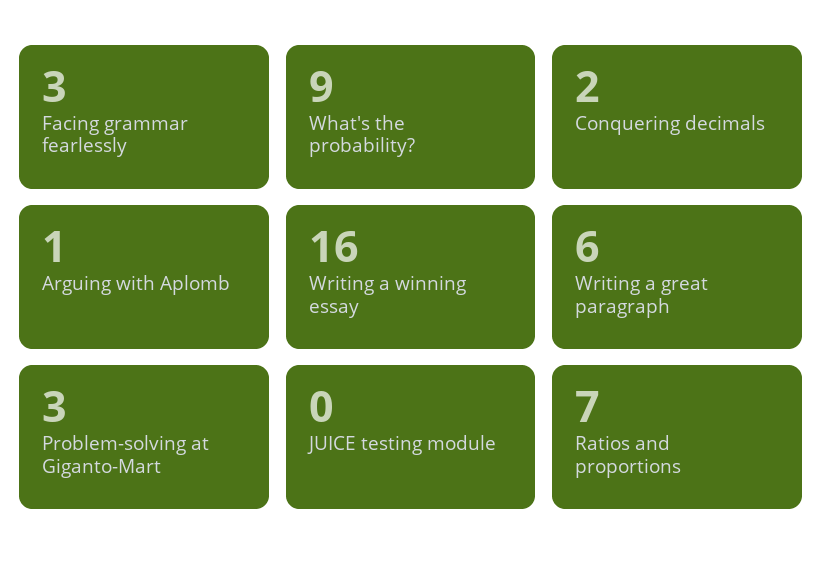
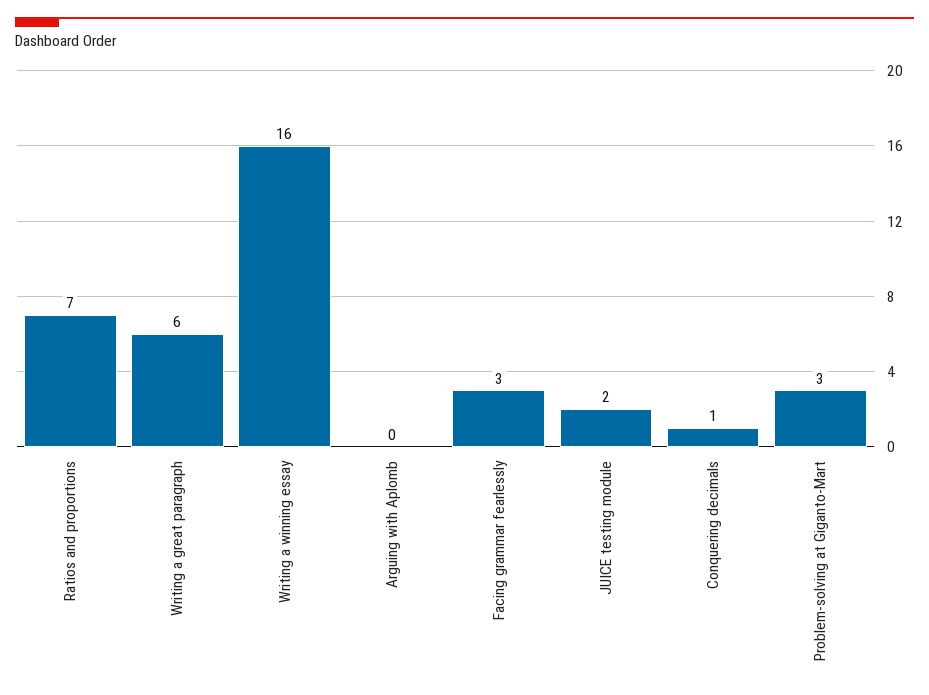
What's the probability?: 9 -> none
Conquering decimals: 2 -> 1
Arguing with Aplomb: 1 -> 0
JUICE testing module: 0 -> 2

